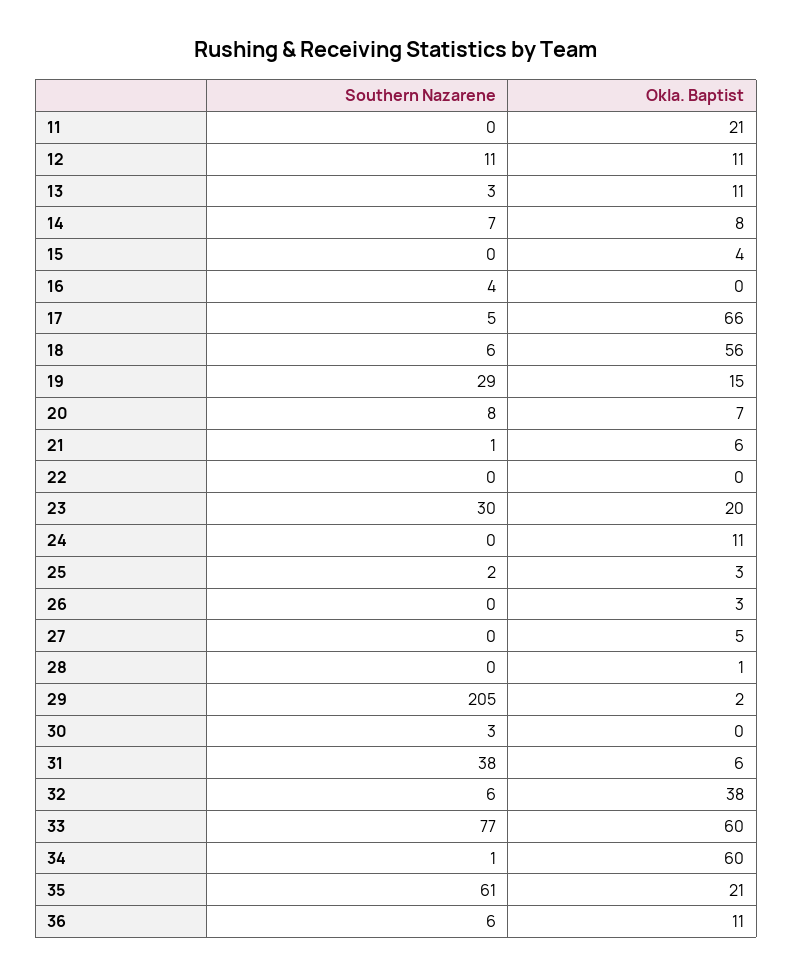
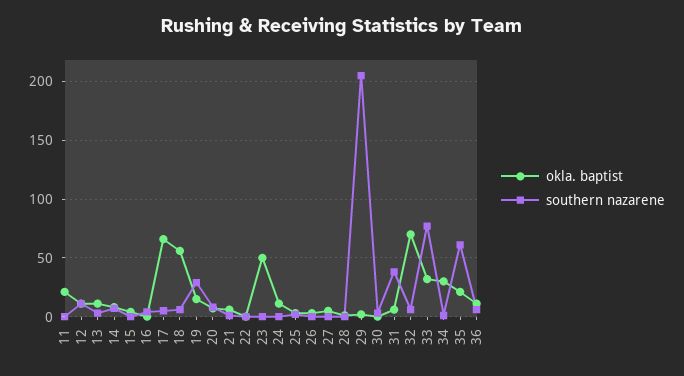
Southern Nazarene, 23: 30 -> 0
Okla. Baptist, 23: 20 -> 50
Okla. Baptist, 32: 38 -> 70
Okla. Baptist, 33: 60 -> 30
Okla. Baptist, 34: 60 -> 30

